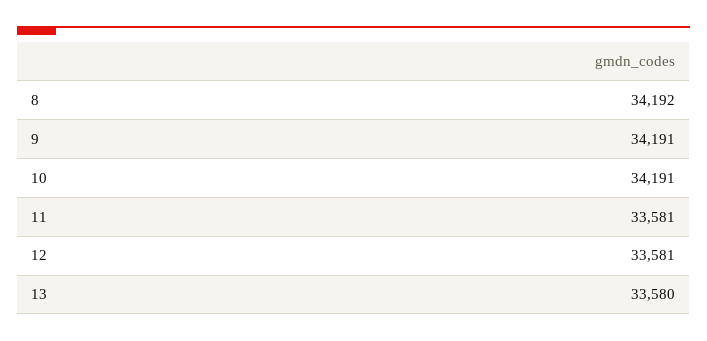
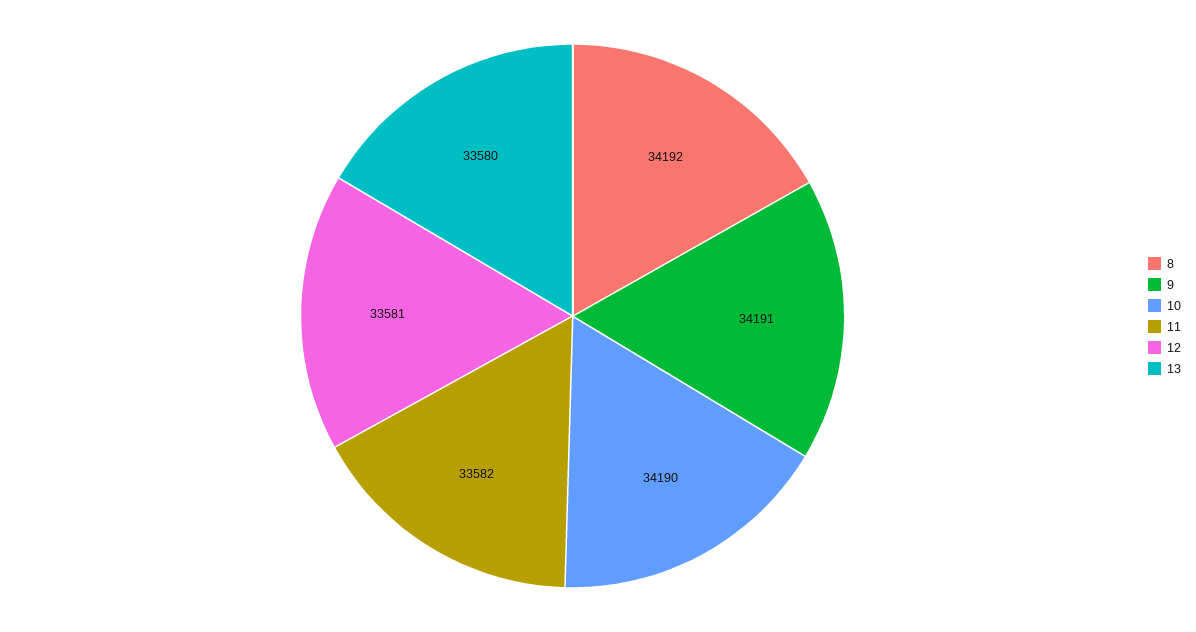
10: 34191 -> 34190
11: 33581 -> 33582

